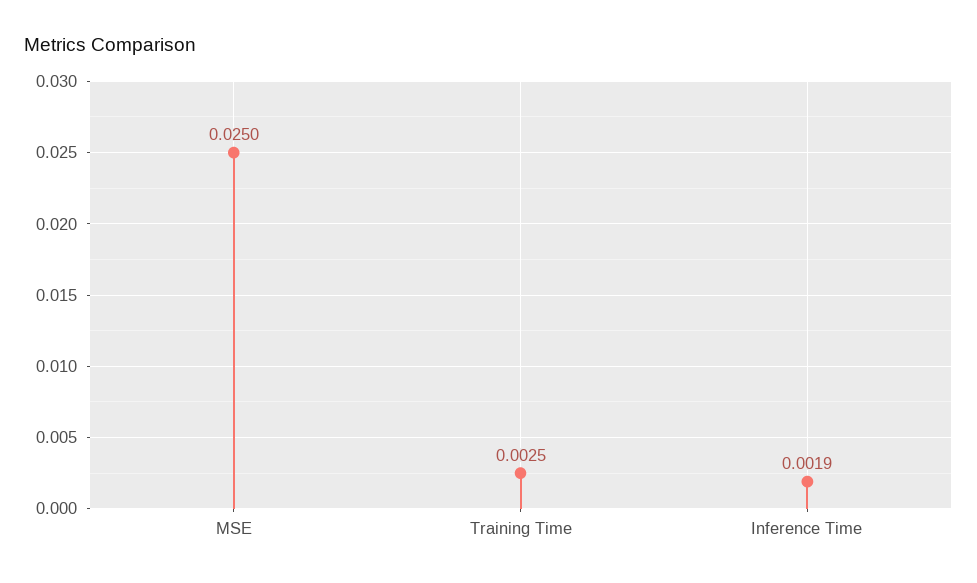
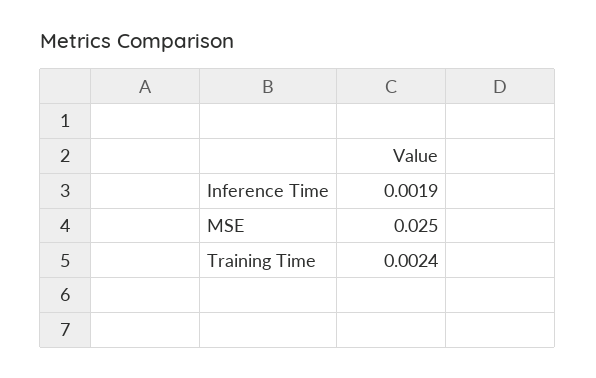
Training Time: 0.0025 -> 0.0024

